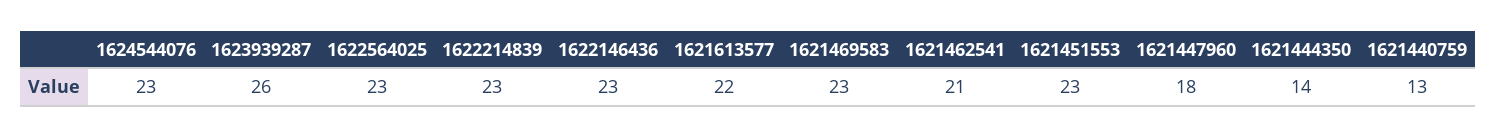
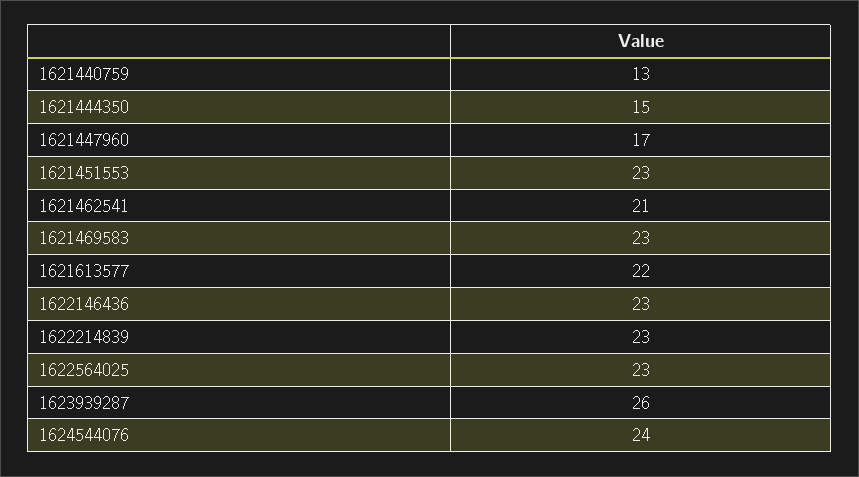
1624544076: 23 -> 24
1621447960: 18 -> 17
1621444350: 14 -> 15

